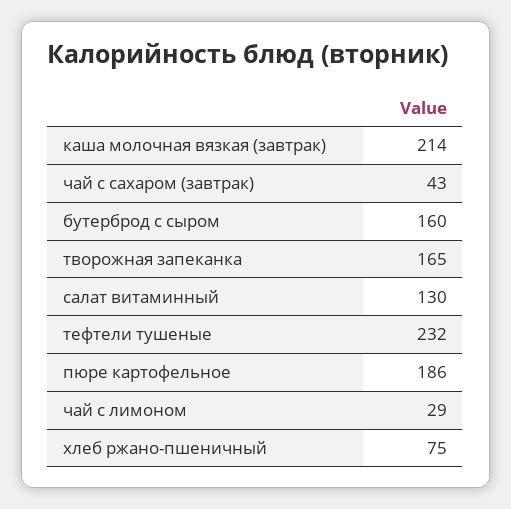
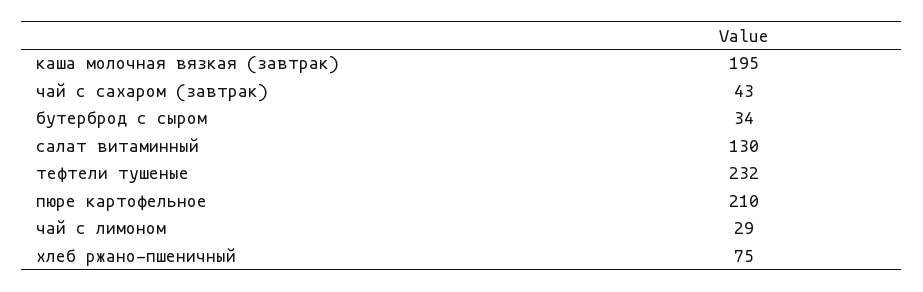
каша молочная вязкая (завтрак): 214 -> 195
бутерброд с сыром: 160 -> 34
творожная запеканка: 165 -> none
пюре картофельное: 186 -> 210

